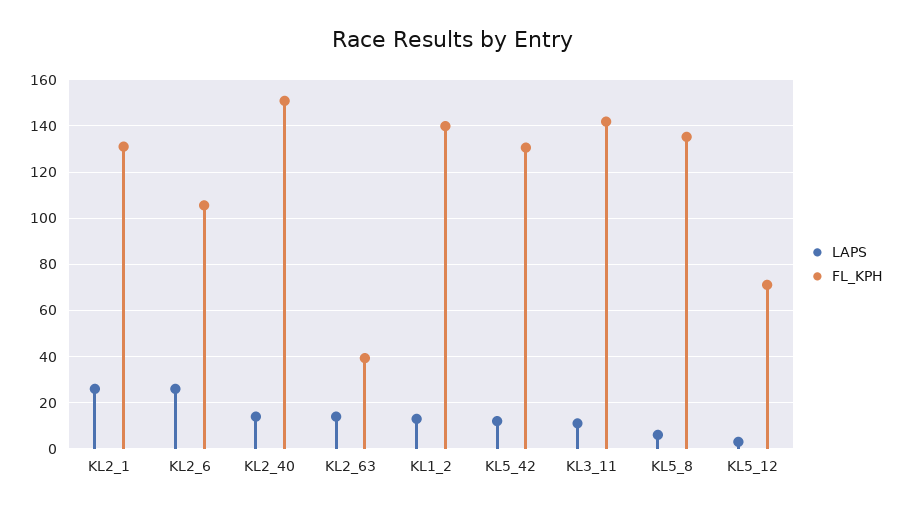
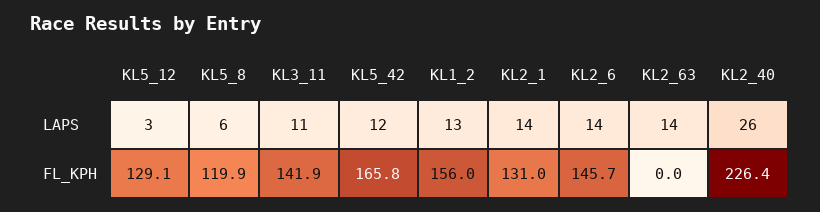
LAPS, KL2_1: 25 -> 14
LAPS, KL2_6: 25 -> 14
FL_KPH, KL2_6: 105 -> 145.7
LAPS, KL2_40: 15 -> 26
FL_KPH, KL2_40: 150 -> 226.4
FL_KPH, KL2_63: 40 -> 0
FL_KPH, KL1_2: 140 -> 156
FL_KPH, KL5_42: 130 -> 165.8
FL_KPH, KL5_8: 135 -> 119.9
FL_KPH, KL5_12: 70 -> 129.1

